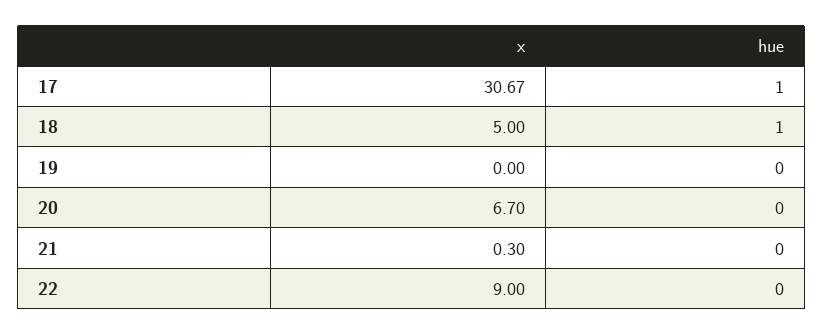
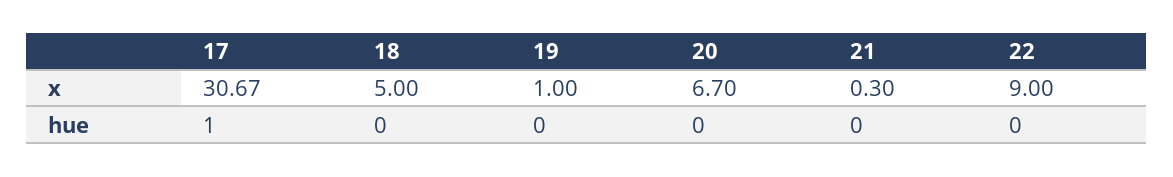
hue, 18: 1 -> 0
x, 19: 0 -> 1

